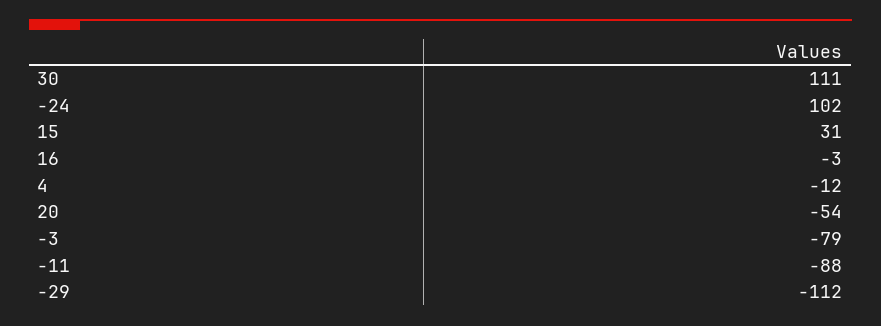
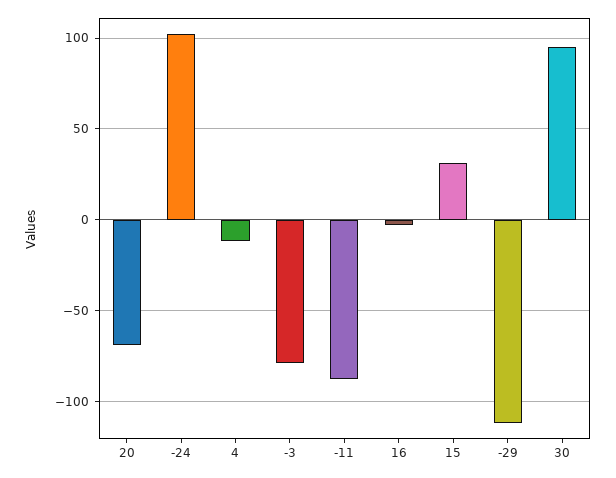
30: 111 -> 95
20: -54 -> -70

